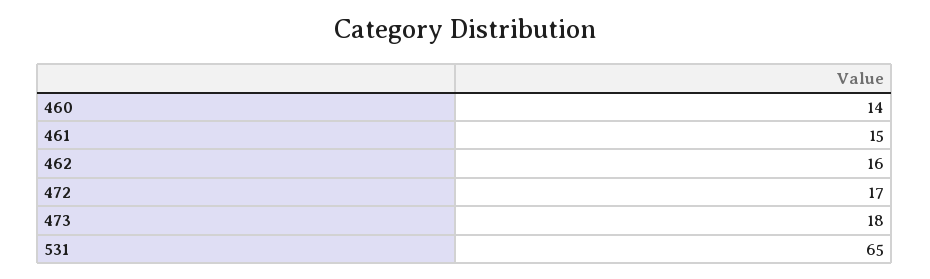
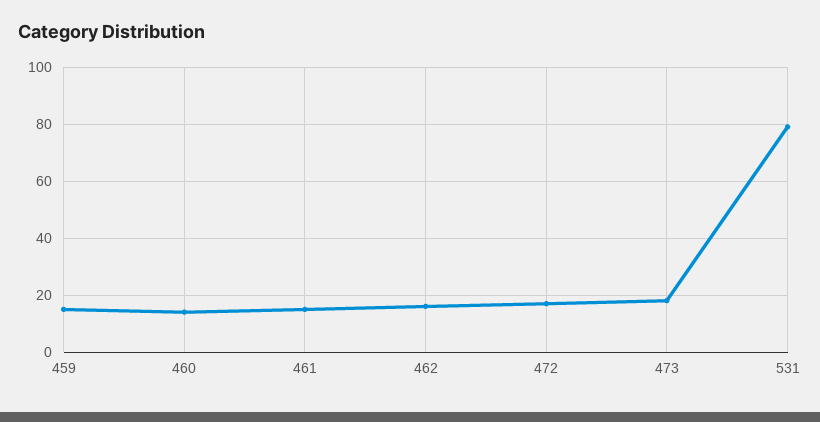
531: 65 -> 80
459: none -> 15

